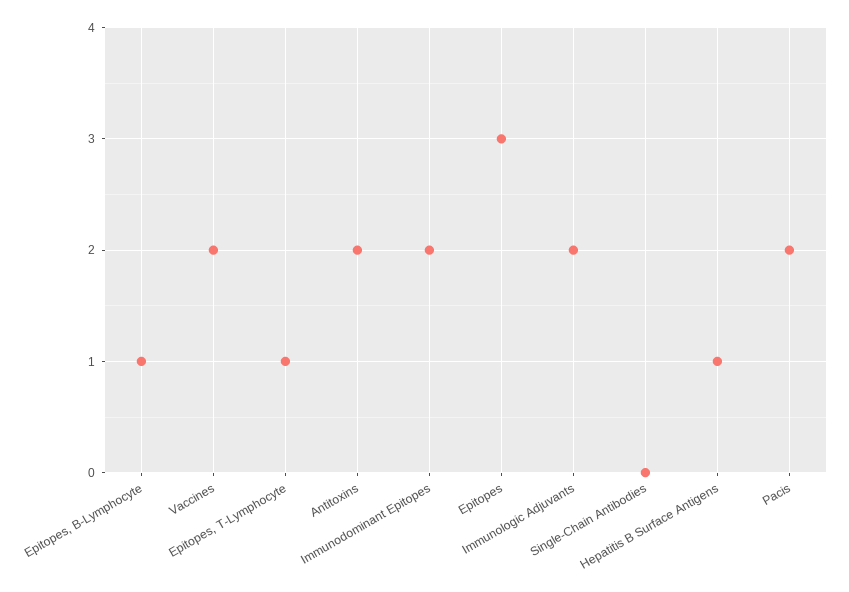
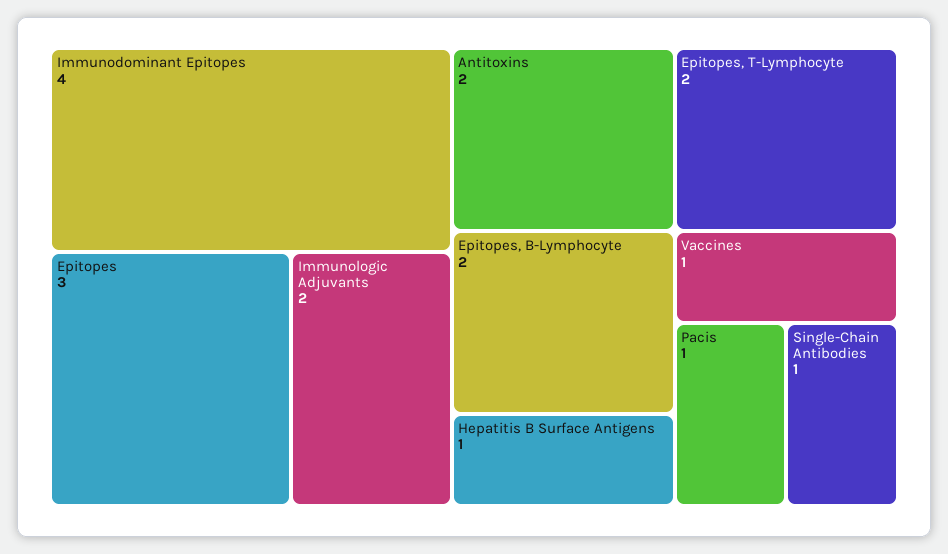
Epitopes, B-Lymphocyte: 1 -> 2
Vaccines: 2 -> 1
Epitopes, T-Lymphocyte: 1 -> 2
Immunodominant Epitopes: 2 -> 4
Single-Chain Antibodies: 0 -> 1
Pacis: 2 -> 1

